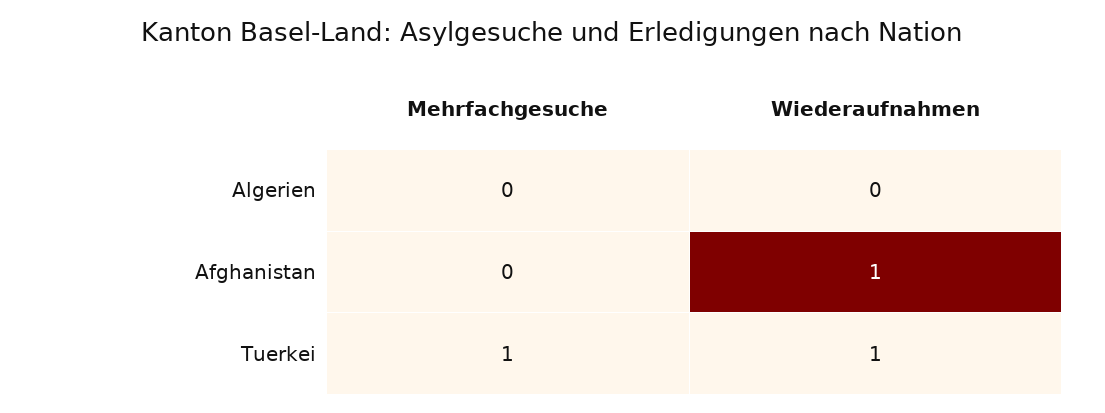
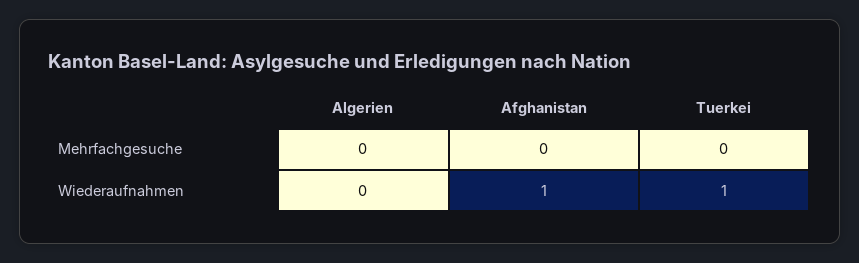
Mehrfachgesuche, Tuerkei: 1 -> 0

